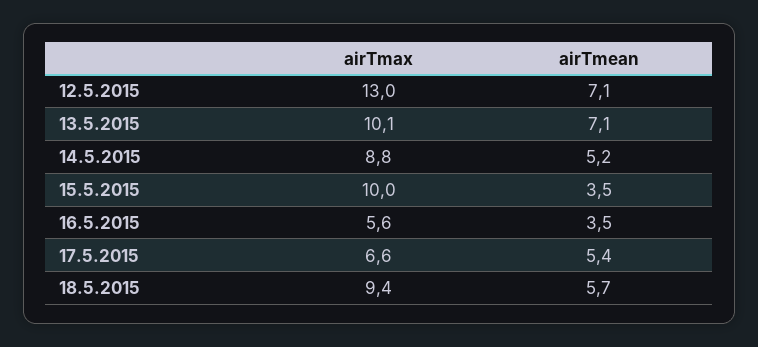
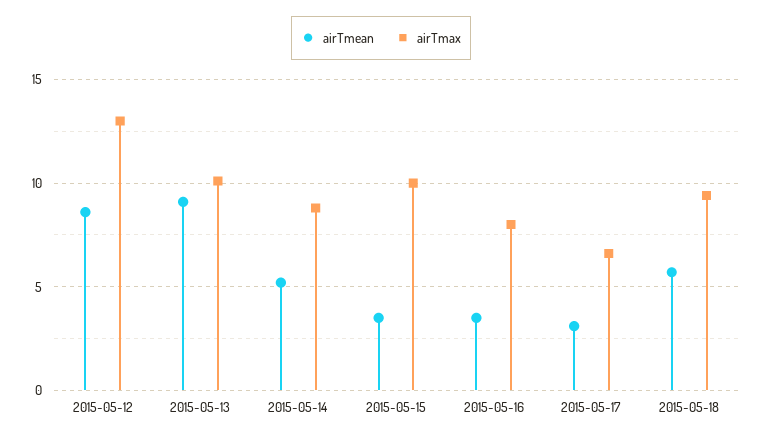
airTmean, 12.5.2015: 7.1 -> 8.5
airTmean, 13.5.2015: 7.1 -> 9
airTmax, 16.5.2015: 5.6 -> 8
airTmean, 17.5.2015: 5.4 -> 3

